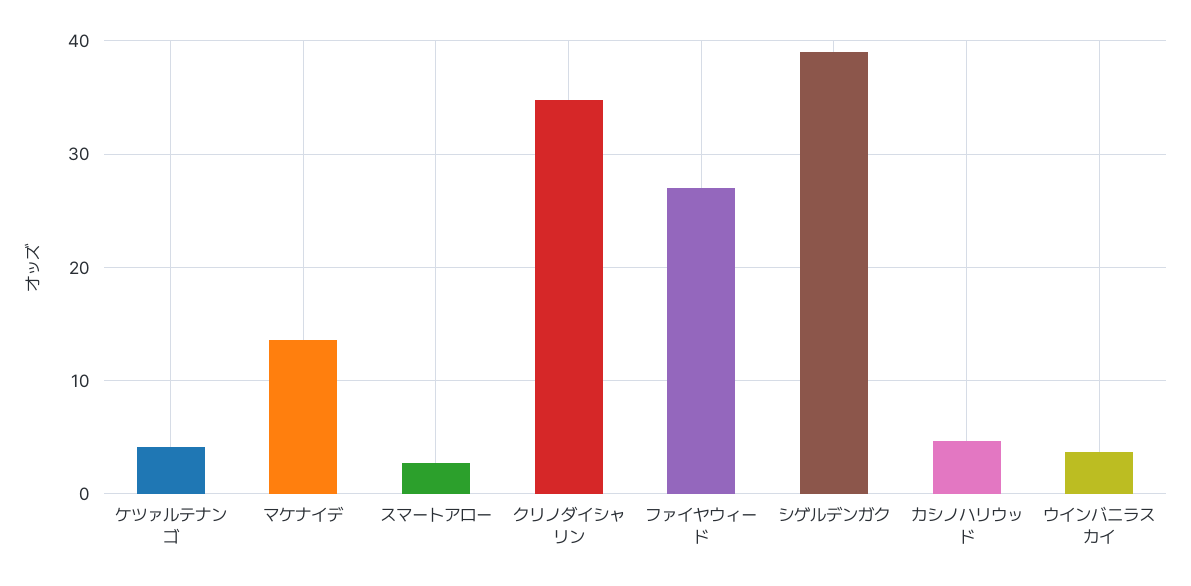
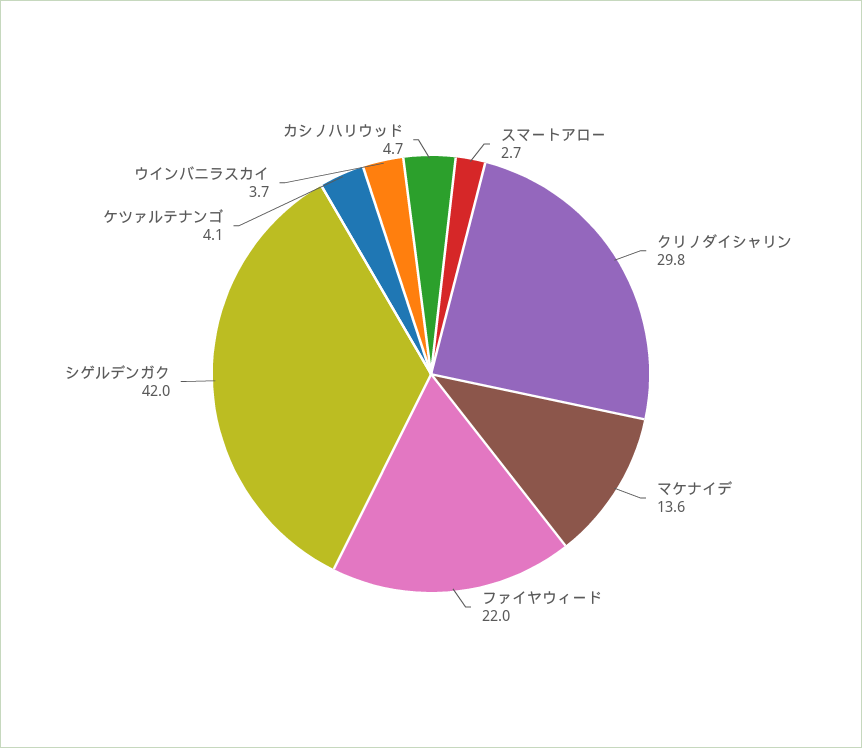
クリノダイシャリン: 35 -> 29.8
ファイヤウィード: 27 -> 22
シゲルデンガク: 39 -> 42

